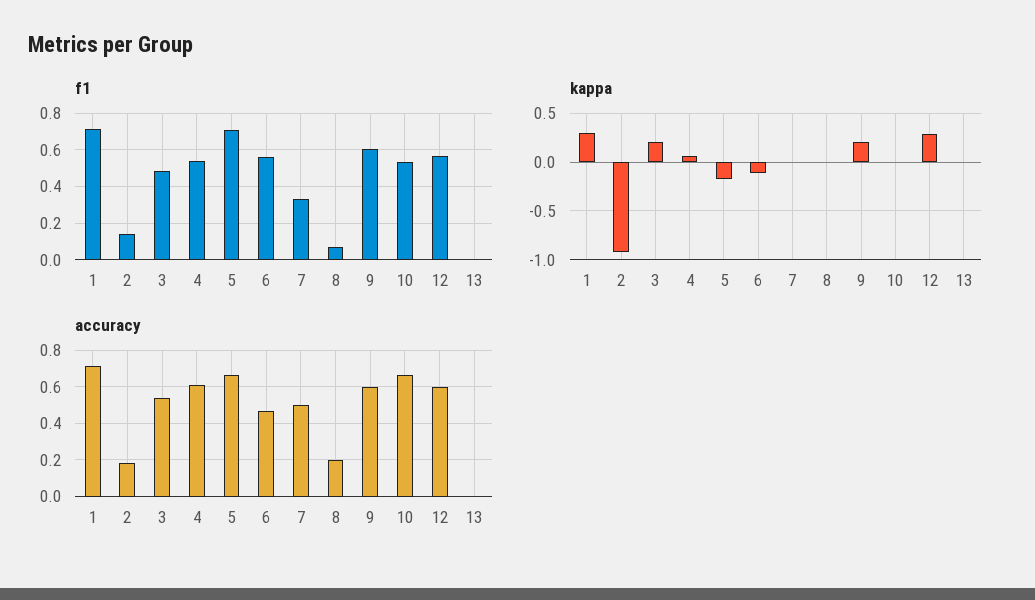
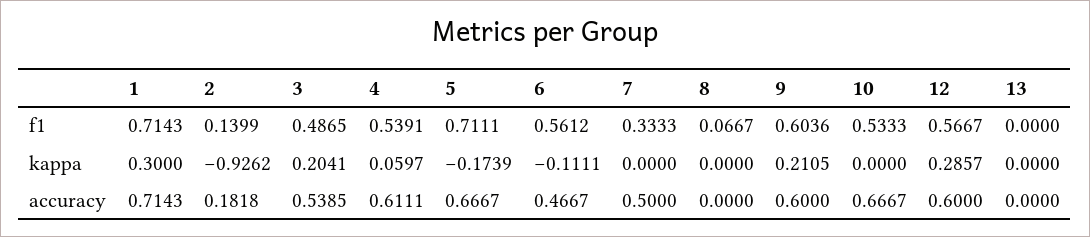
accuracy, 8: 0.2 -> 0

